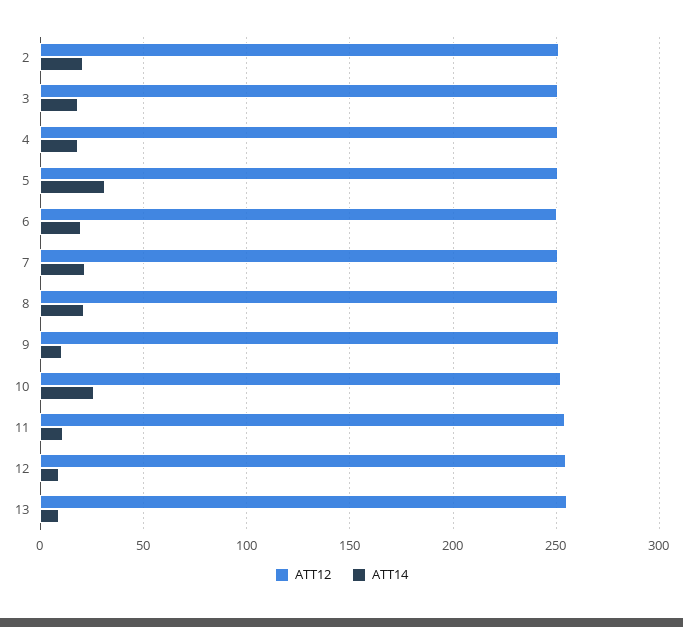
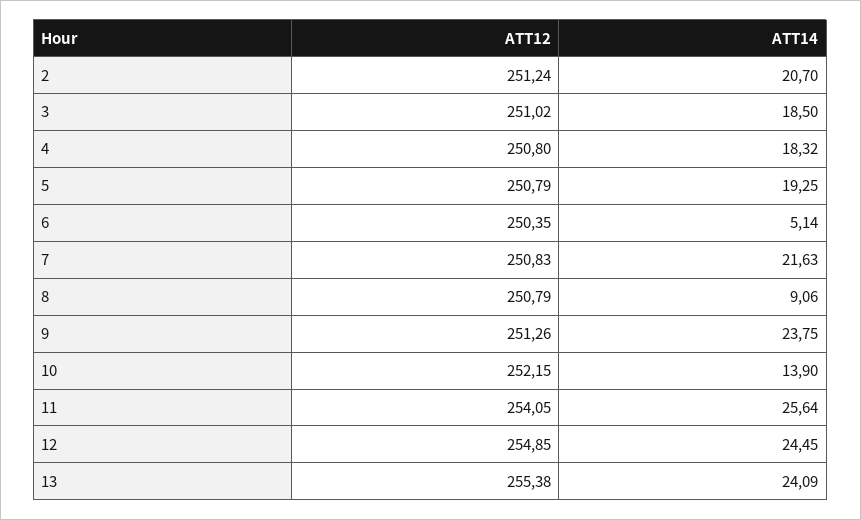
ATT14, 5: 30 -> 19.25
ATT14, 6: 20 -> 5.14
ATT14, 8: 20 -> 9.06
ATT14, 9: 10 -> 23.75
ATT14, 10: 25 -> 13.9
ATT14, 11: 10 -> 25.64
ATT14, 12: 10 -> 24.45
ATT14, 13: 10 -> 24.09

